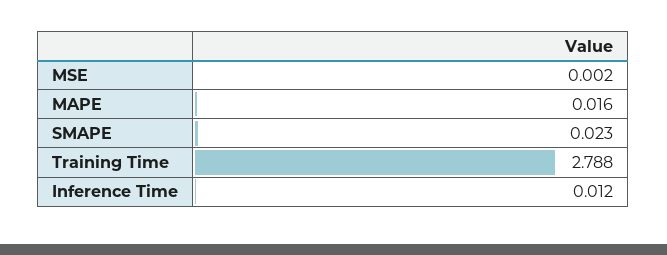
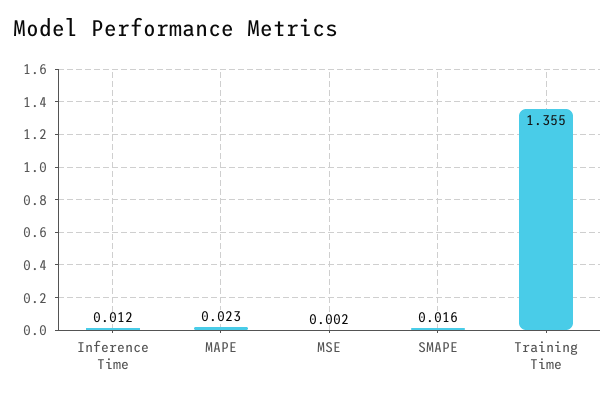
MAPE: 0.016 -> 0.023
SMAPE: 0.023 -> 0.016
Training Time: 2.788 -> 1.355

